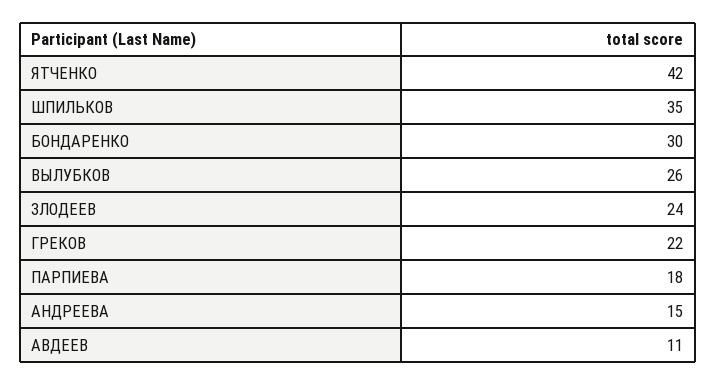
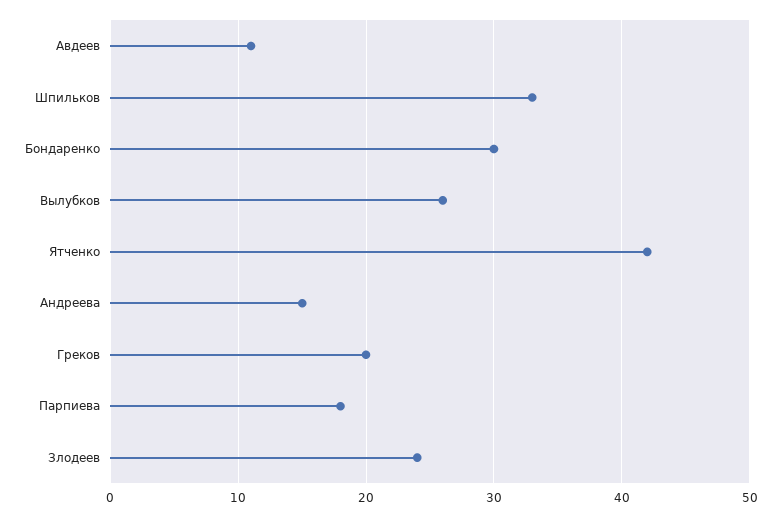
ШПИЛЬКОВ: 35 -> 33
ГРЕКОВ: 22 -> 20

